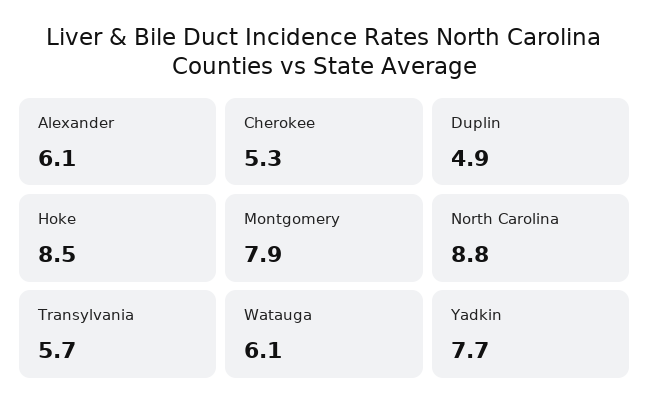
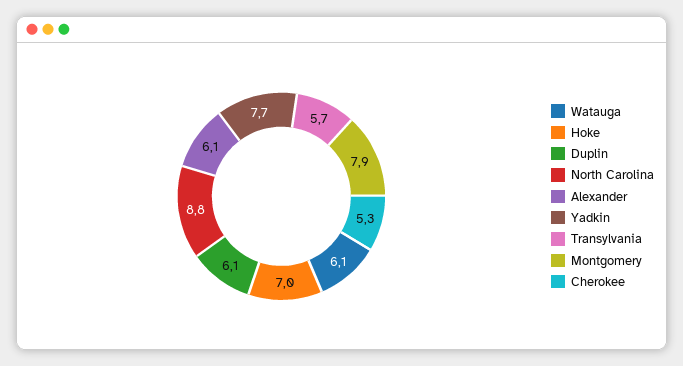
Duplin: 4.9 -> 6.1
Hoke: 8.5 -> 7

